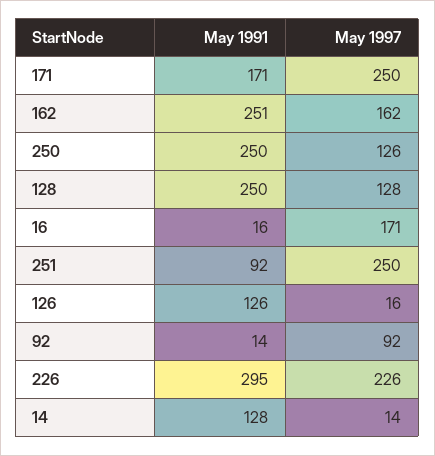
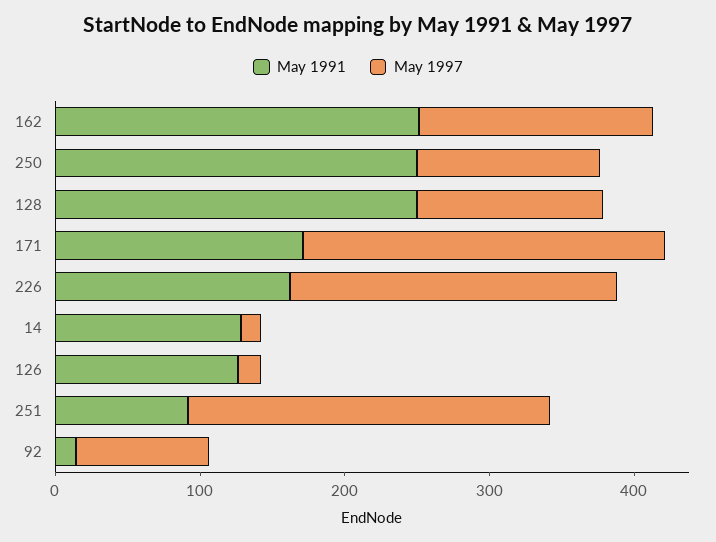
May 1991, 16: 16 -> none
May 1997, 16: 171 -> none
May 1991, 226: 295 -> 160

